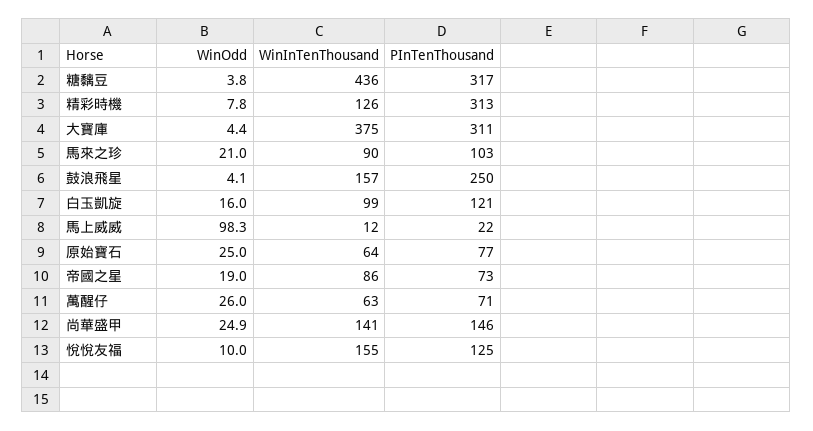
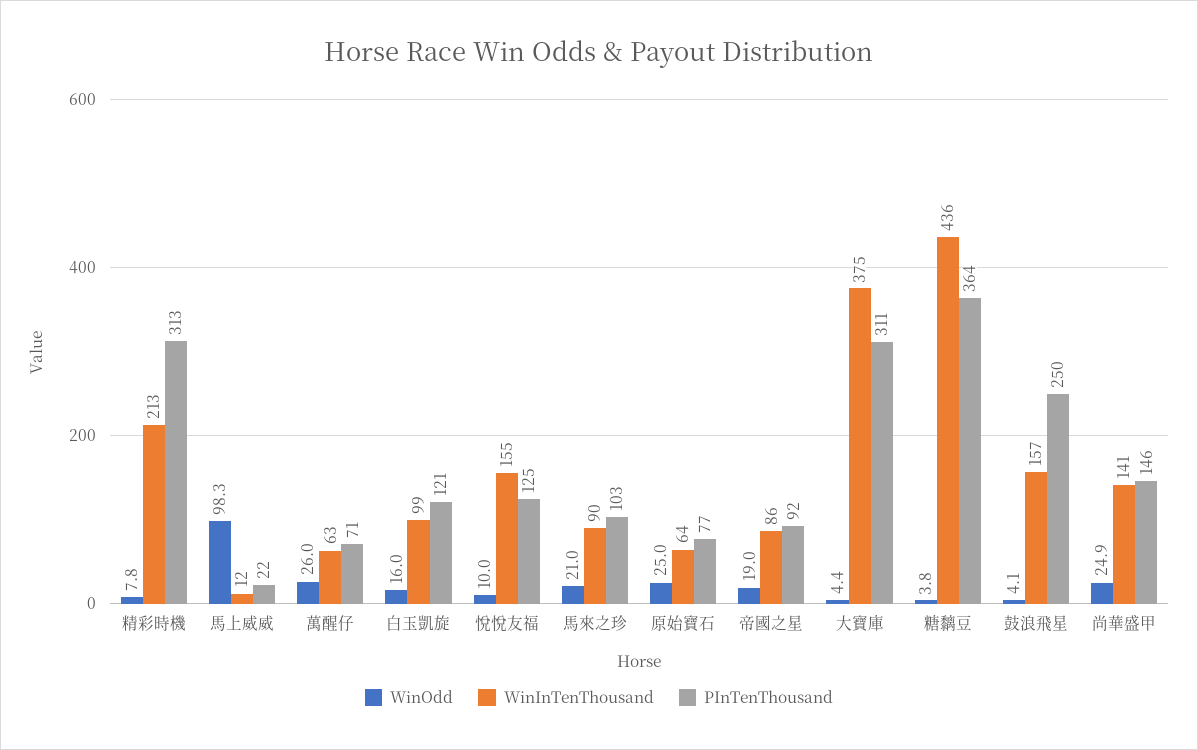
PInTenThousand, 糖黐豆: 317 -> 364
WinInTenThousand, 精彩時機: 126 -> 213
PInTenThousand, 帝國之星: 73 -> 92

